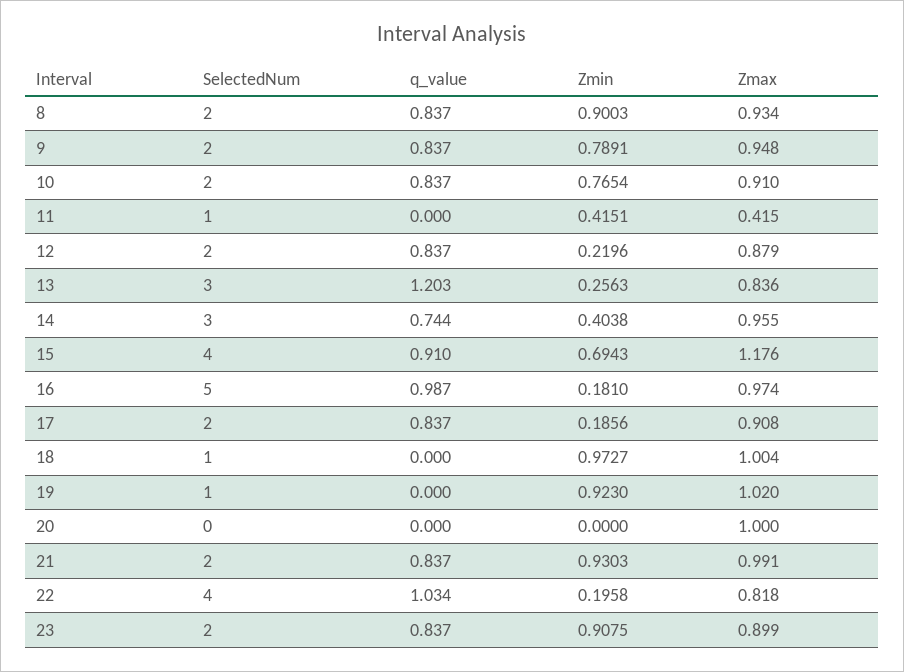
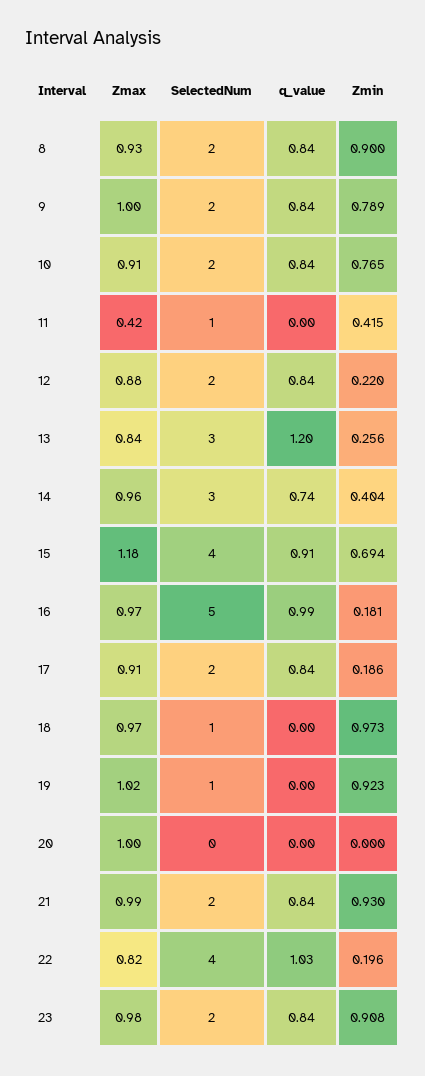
Zmax, 9: 0.948 -> 1
Zmax, 18: 1.004 -> 0.97
Zmax, 23: 0.899 -> 0.98

